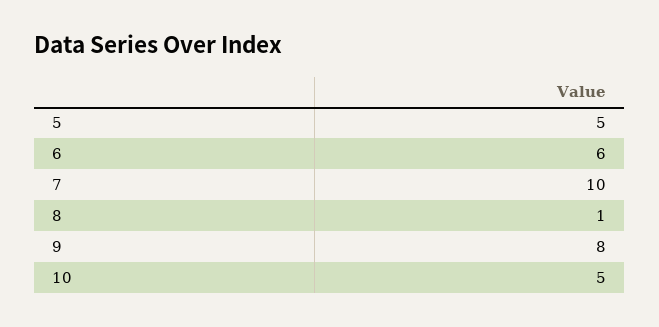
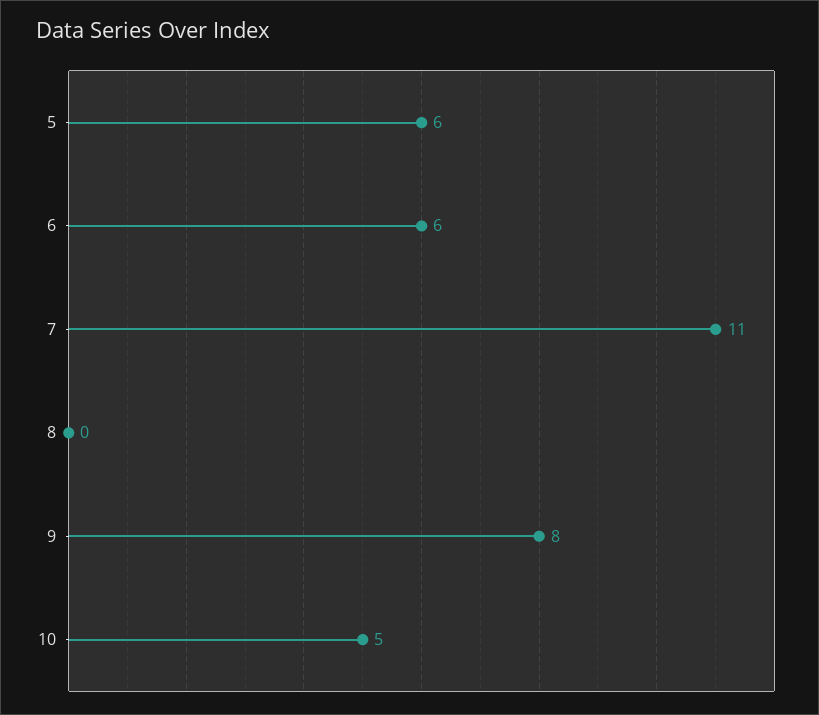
5: 5 -> 6
7: 10 -> 11
8: 1 -> 0

